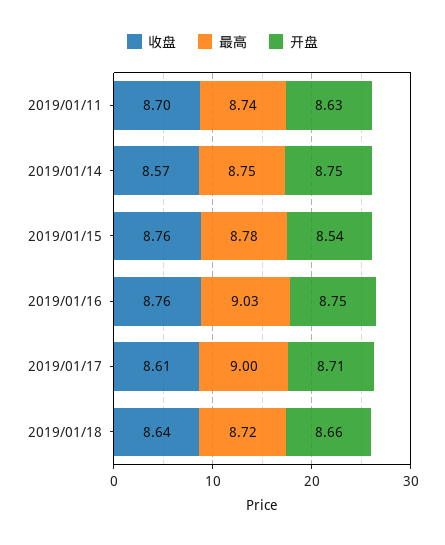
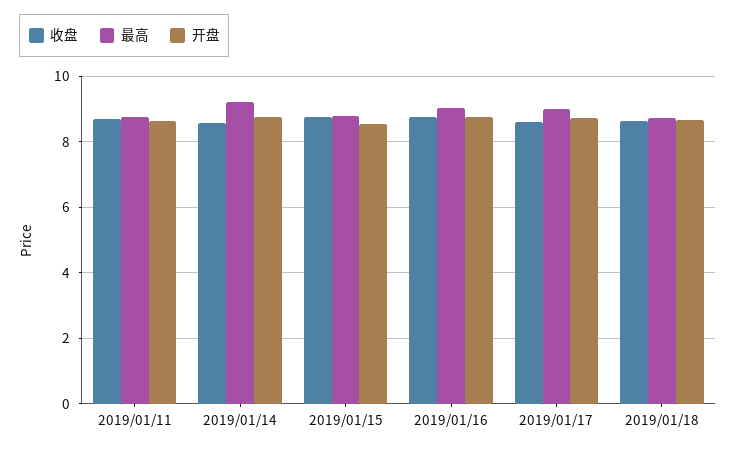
最高, 2019/01/14: 8.75 -> 9.2

